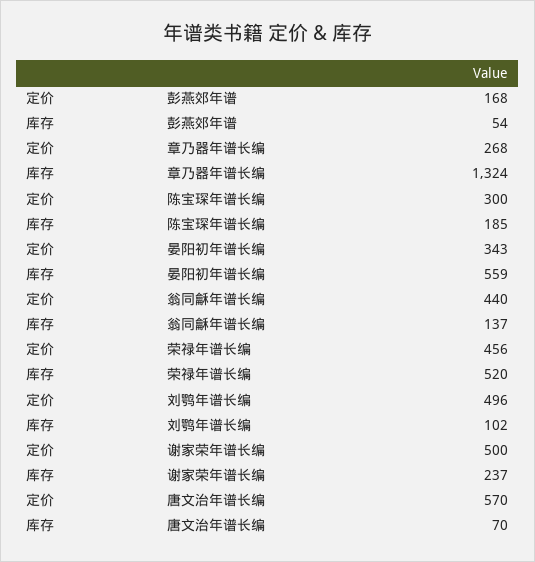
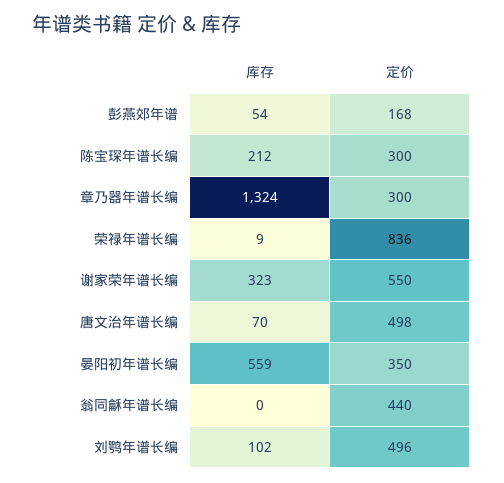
定价, 章乃器年谱长编: 268 -> 300
库存, 陈宝琛年谱长编: 185 -> 212
定价, 晏阳初年谱长编: 343 -> 350
库存, 翁同龢年谱长编: 137 -> 0
定价, 荣禄年谱长编: 456 -> 836
库存, 荣禄年谱长编: 520 -> 9
定价, 谢家荣年谱长编: 500 -> 550
库存, 谢家荣年谱长编: 237 -> 323
定价, 唐文治年谱长编: 570 -> 498

